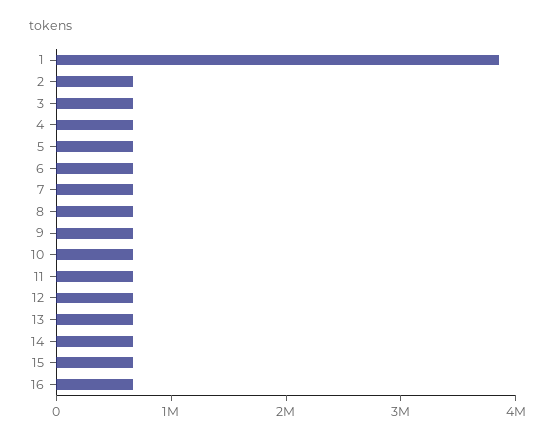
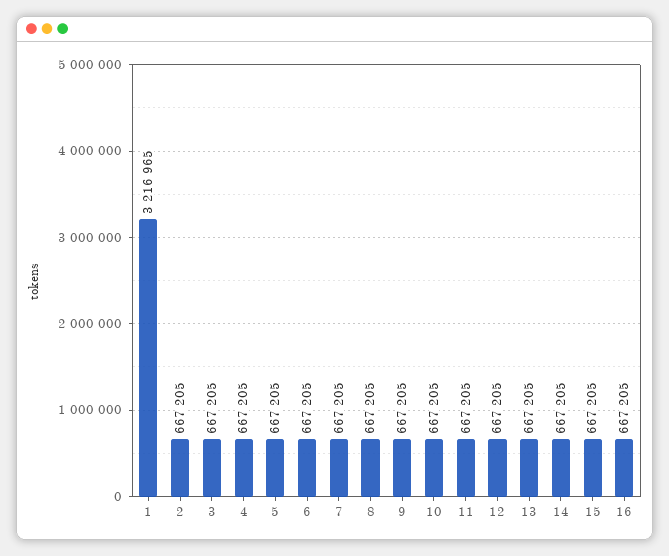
1: 3800000 -> 3216965

